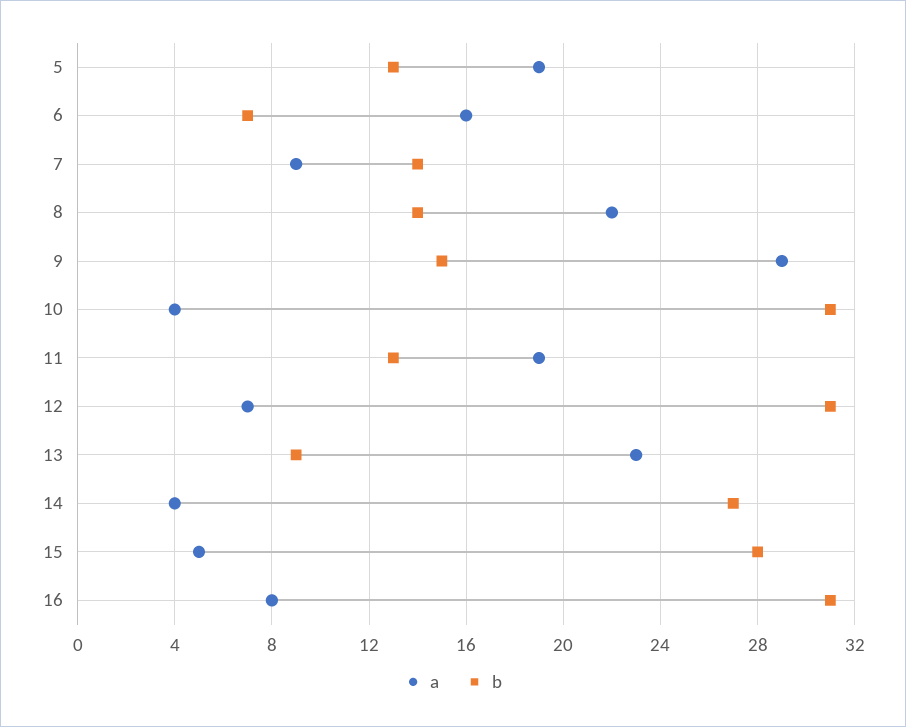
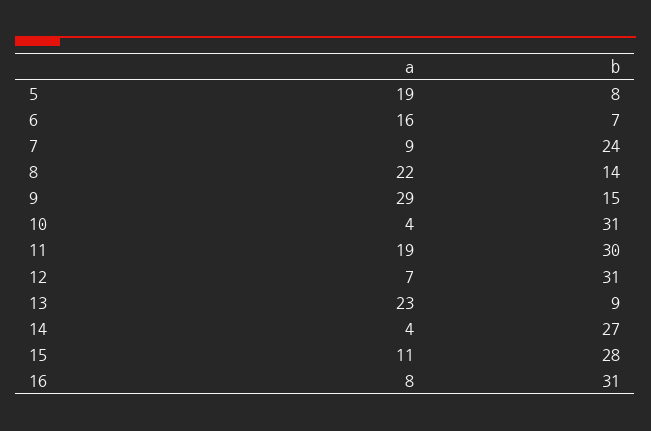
b, 5: 13 -> 8
b, 7: 14 -> 24
b, 11: 13 -> 30
a, 15: 5 -> 11

